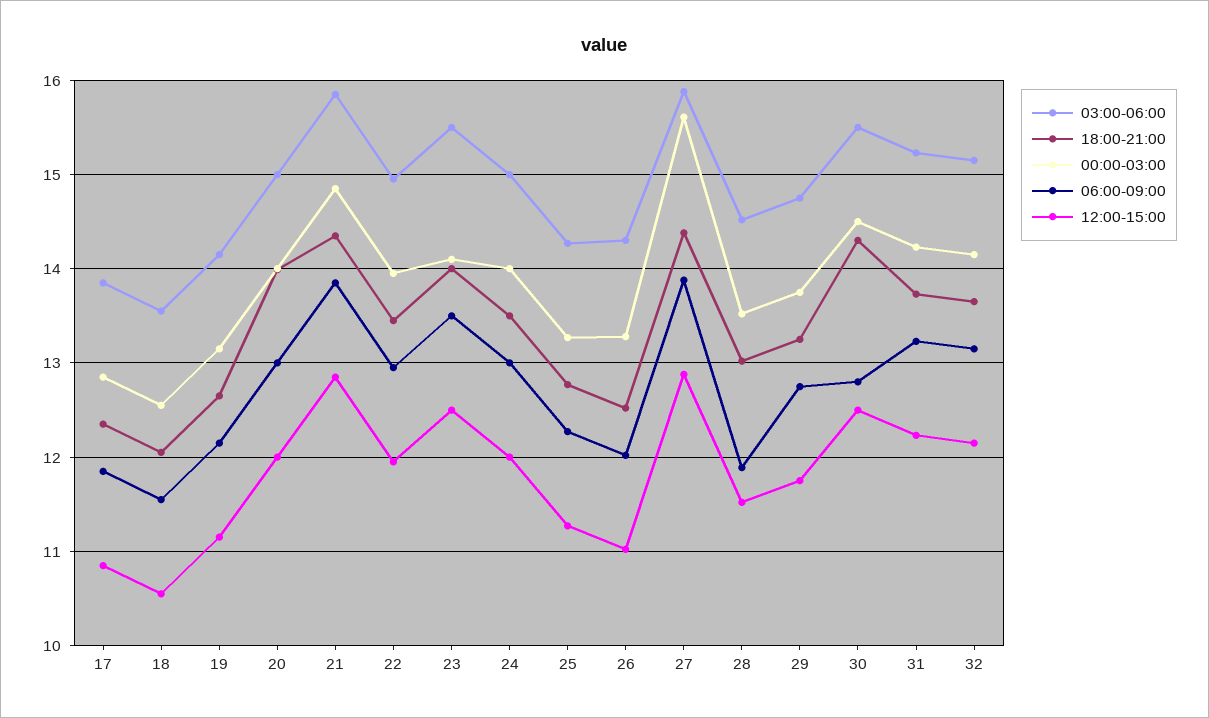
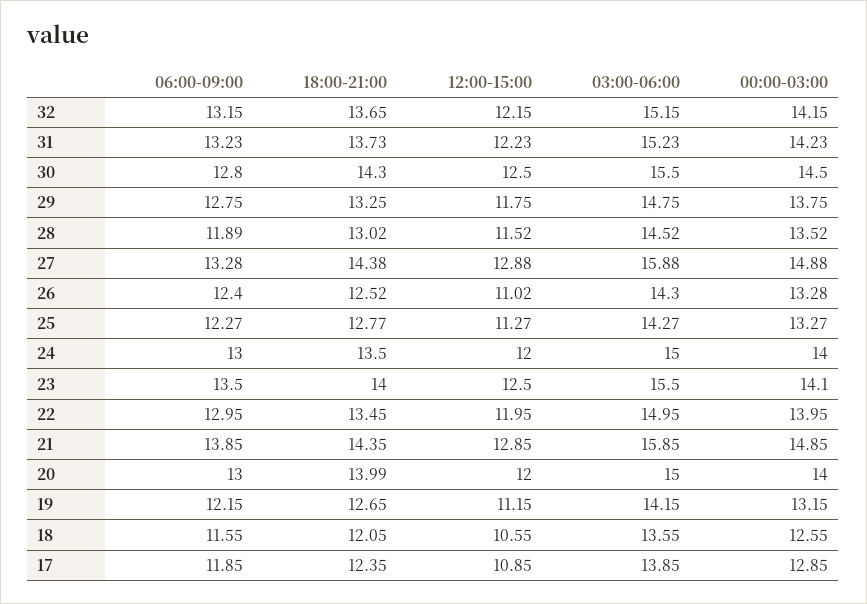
06:00-09:00, 26: 12 -> 12.4
00:00-03:00, 27: 15.6 -> 14.88
06:00-09:00, 27: 13.9 -> 13.28

